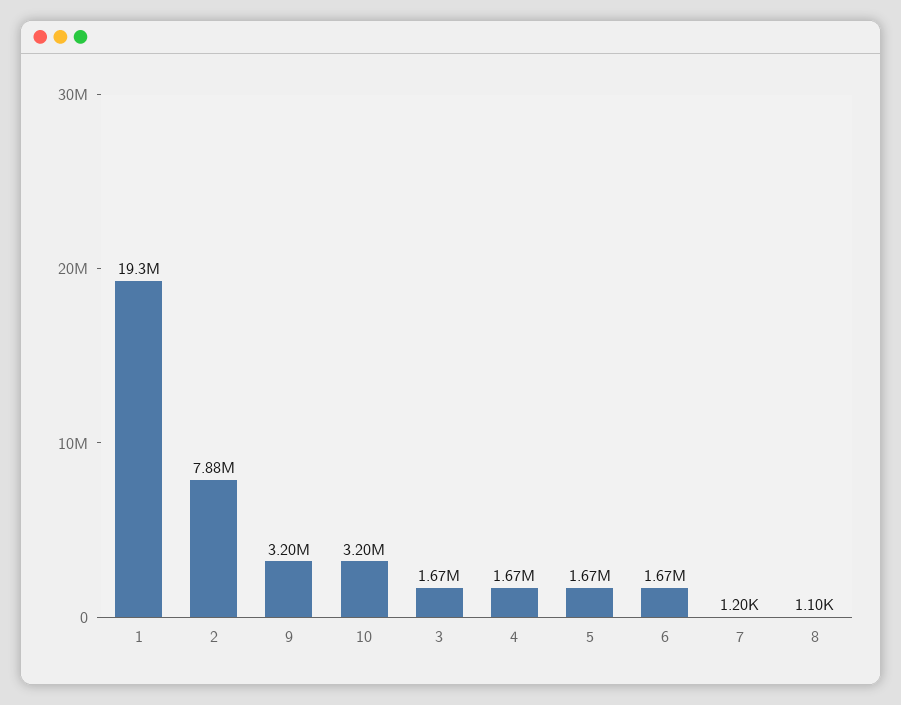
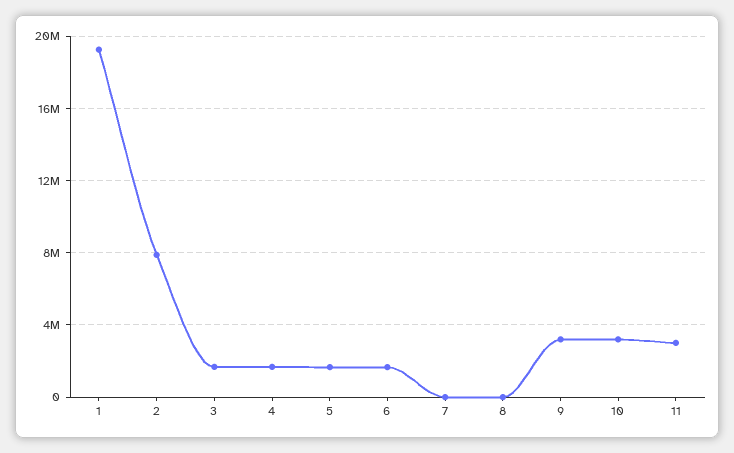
11: none -> 3000000

